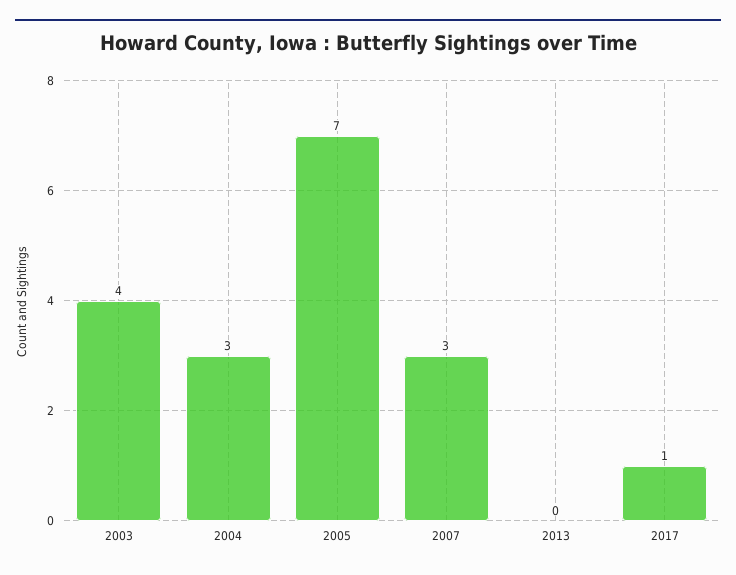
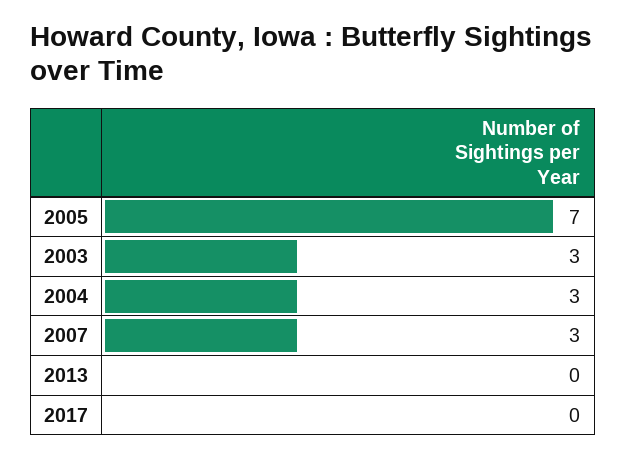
2003: 4 -> 3
2017: 1 -> 0

